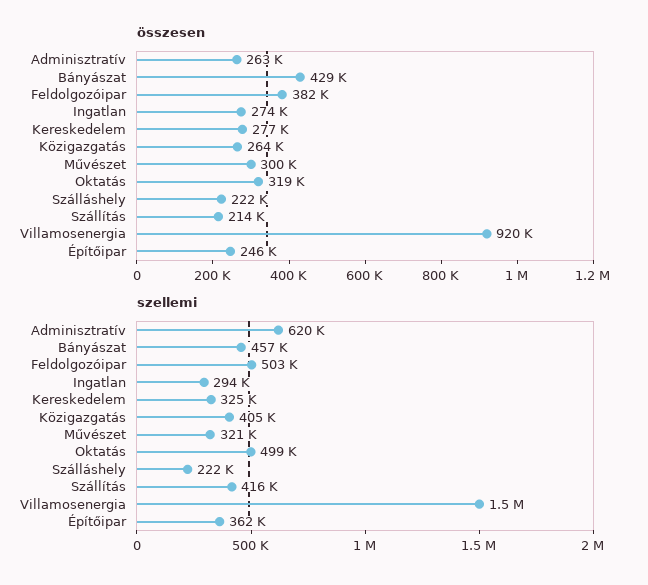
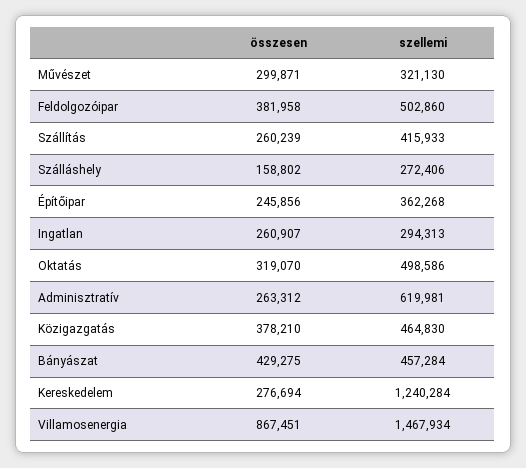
összesen, Ingatlan: 274000 -> 260907
összesen, Közigazgatás: 264000 -> 378210
összesen, Szálláshely: 222000 -> 158802
összesen, Szállítás: 214000 -> 260239
összesen, Villamosenergia: 920000 -> 867451
szellemi, Kereskedelem: 325000 -> 1240284
szellemi, Közigazgatás: 405000 -> 464830
szellemi, Szálláshely: 222000 -> 272406

